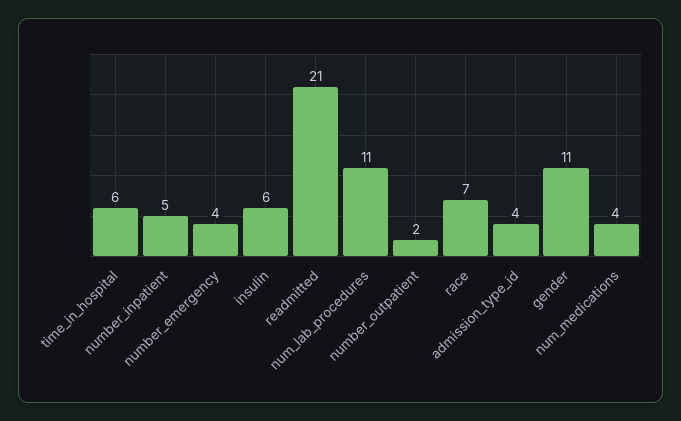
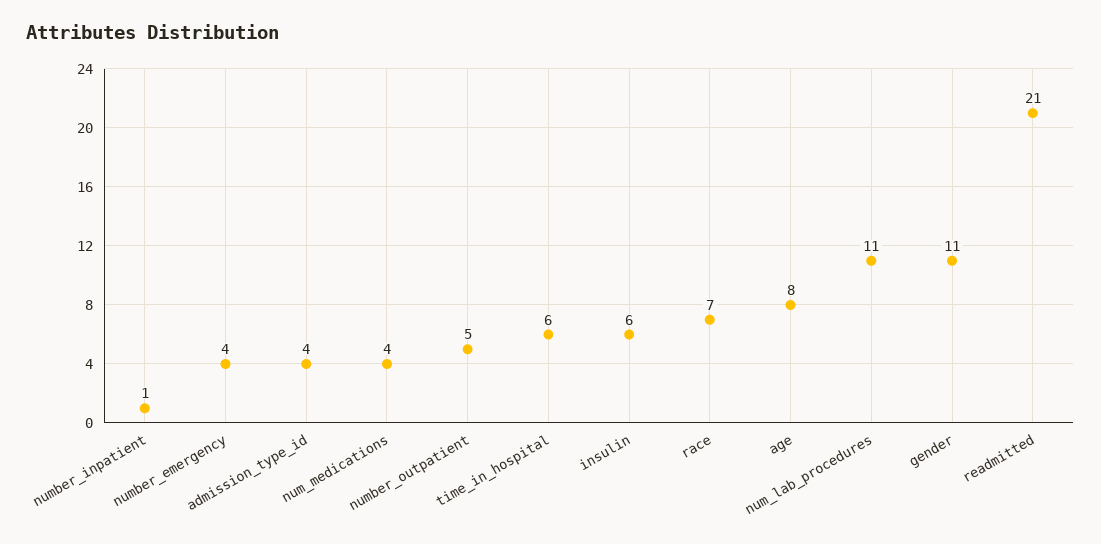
number_inpatient: 5 -> 1
number_outpatient: 2 -> 5
age: none -> 8

